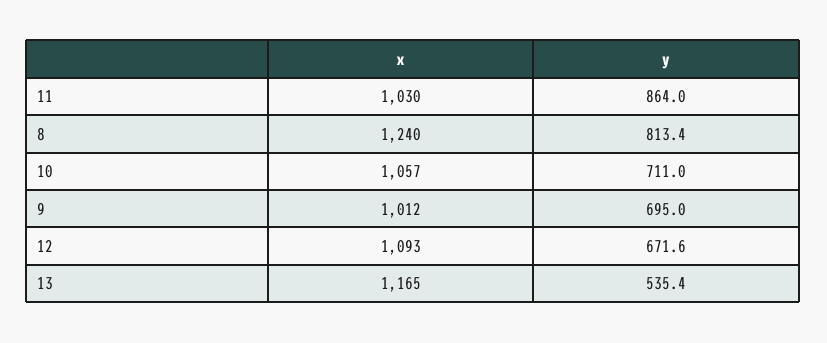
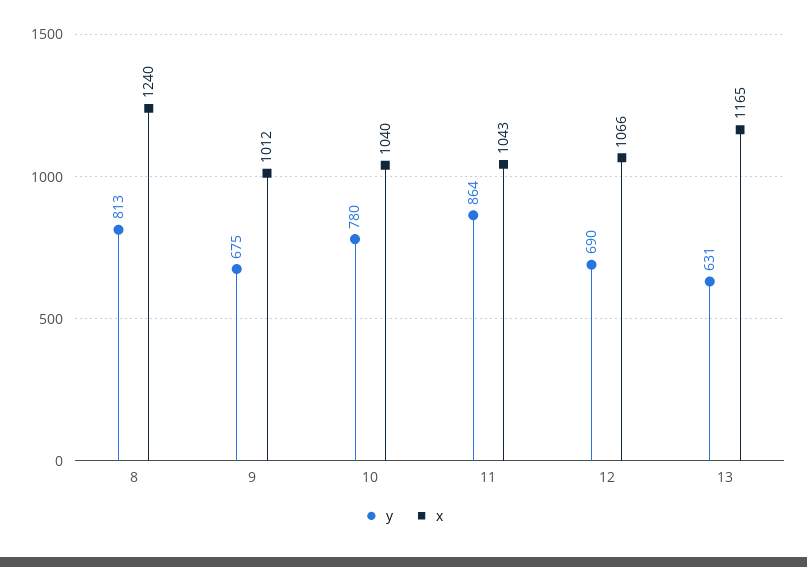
x, 11: 1030 -> 1043
x, 10: 1057 -> 1040
y, 10: 711 -> 780
y, 9: 695 -> 675
x, 12: 1093 -> 1066
y, 12: 671.6 -> 690
y, 13: 535.4 -> 631

